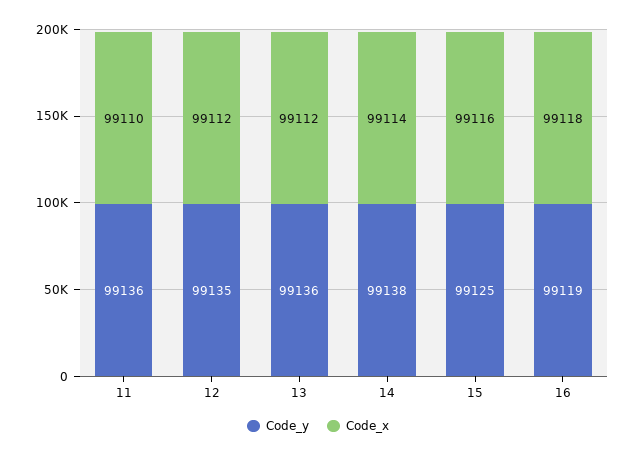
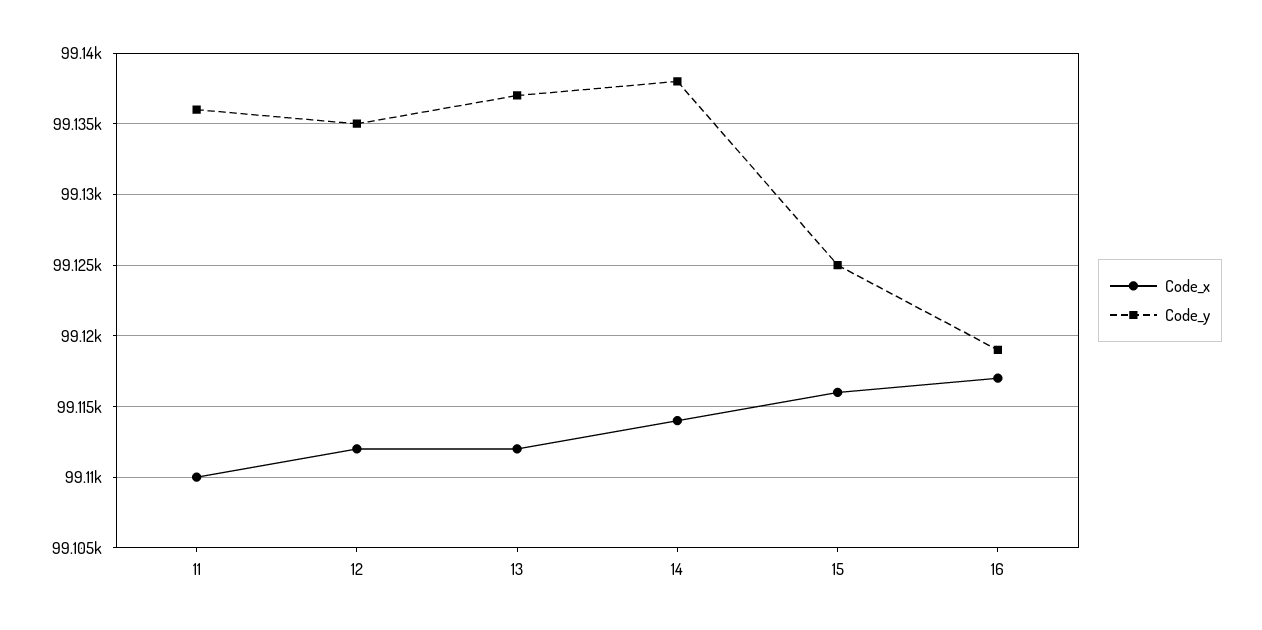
Code_y, 13: 99136 -> 99137
Code_x, 16: 99118 -> 99117

